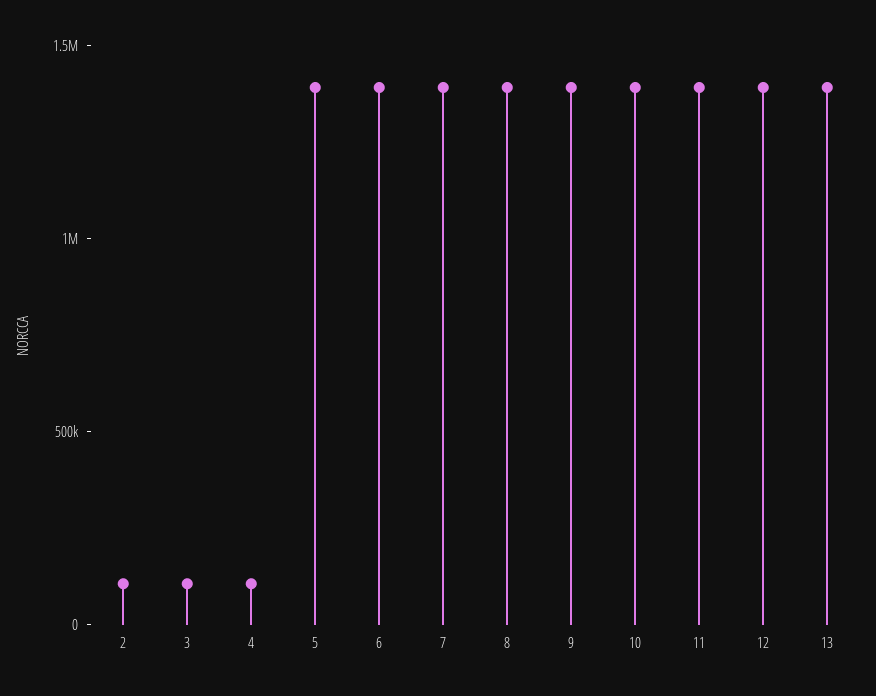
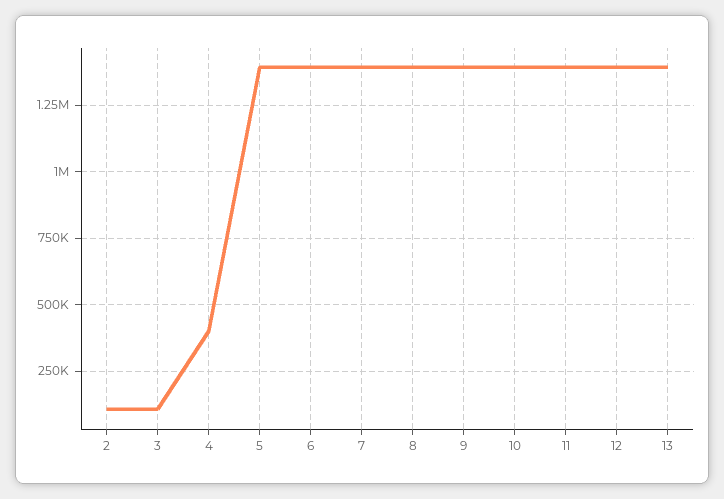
4: 100000 -> 400000

